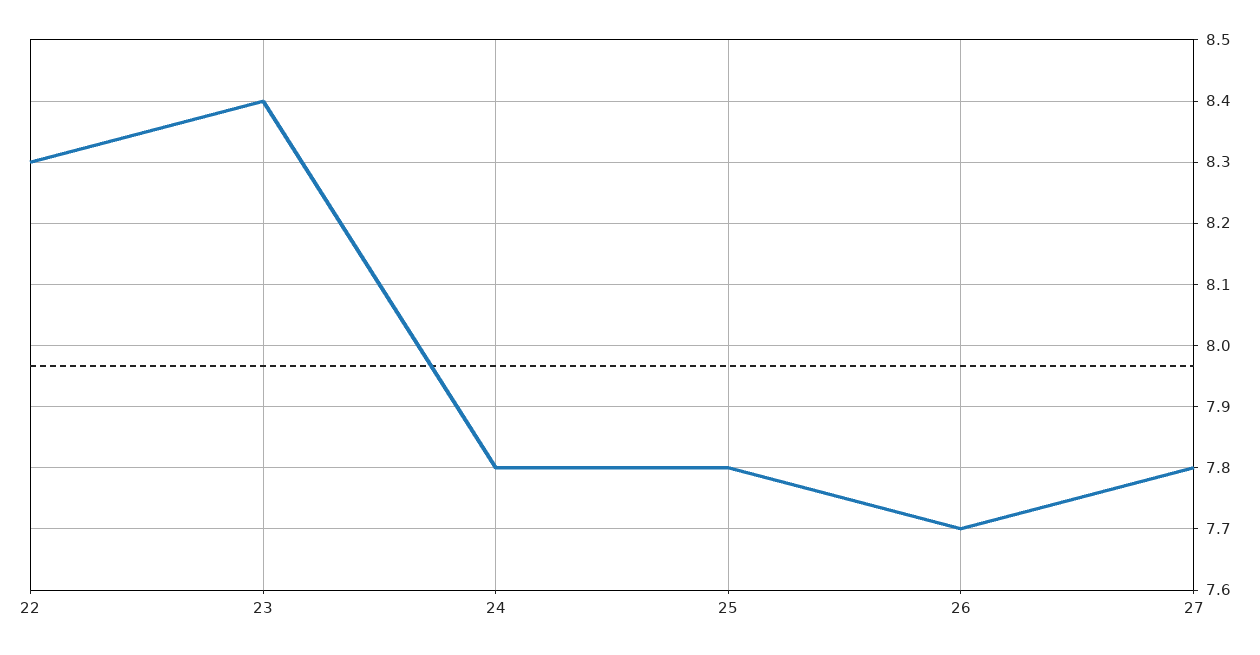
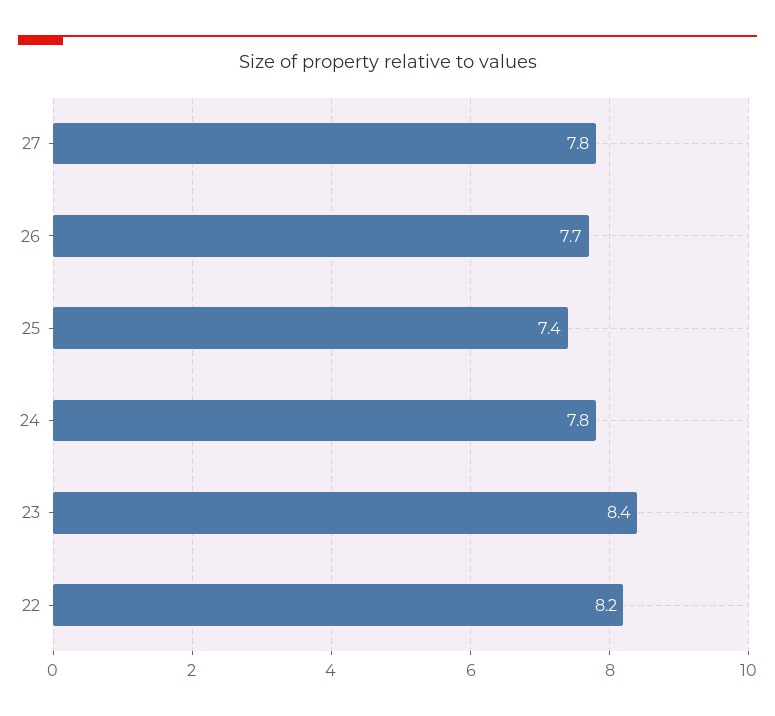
22: 8.3 -> 8.2
25: 7.8 -> 7.4

